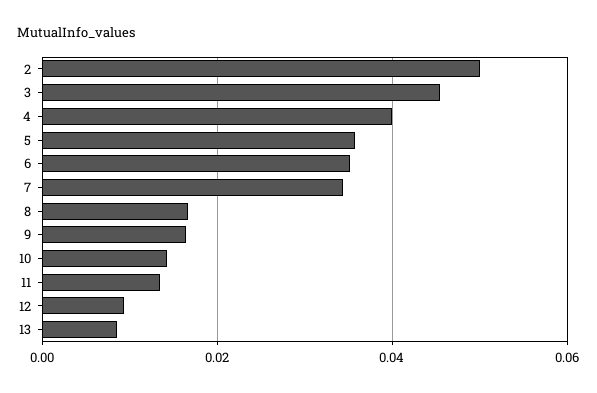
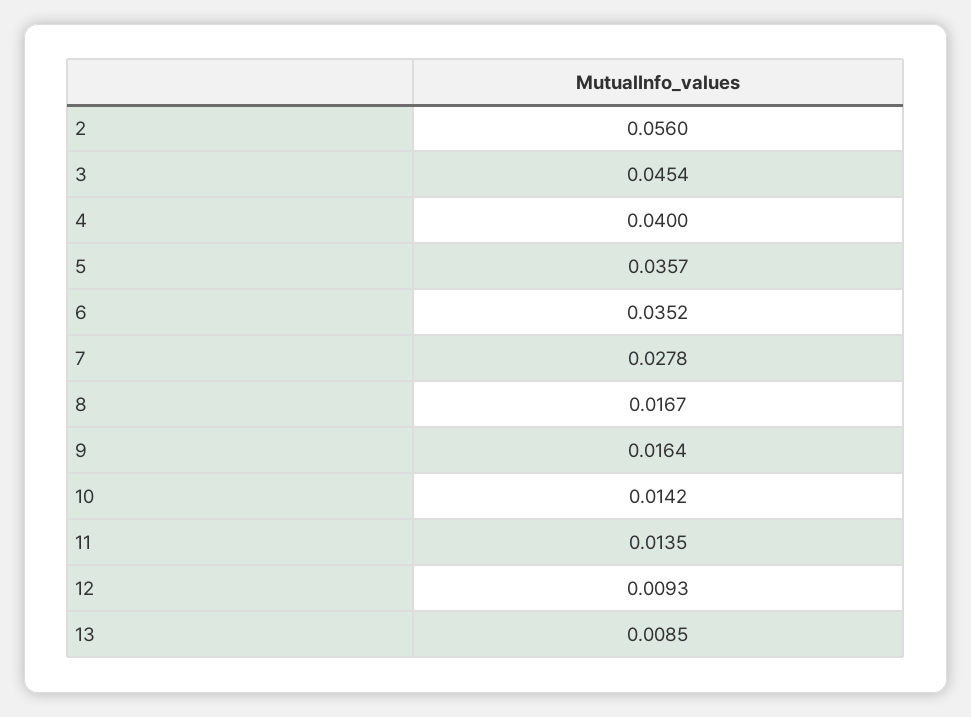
2: 0.05 -> 0.056
7: 0.034 -> 0.0278

